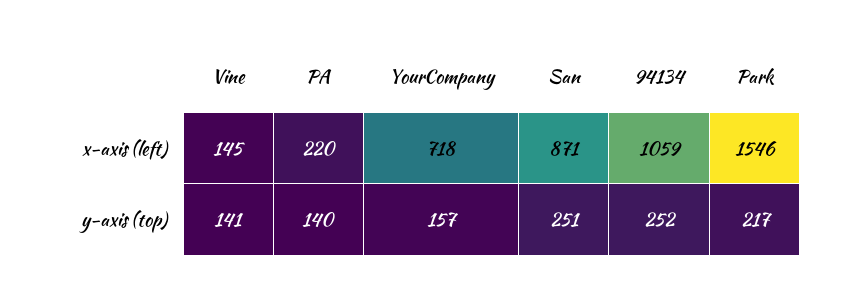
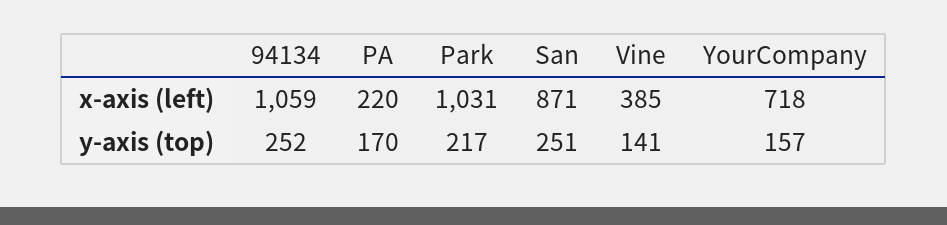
Vine, x-axis (left): 145 -> 385
Park, x-axis (left): 1546 -> 1031
PA, y-axis (top): 140 -> 170

